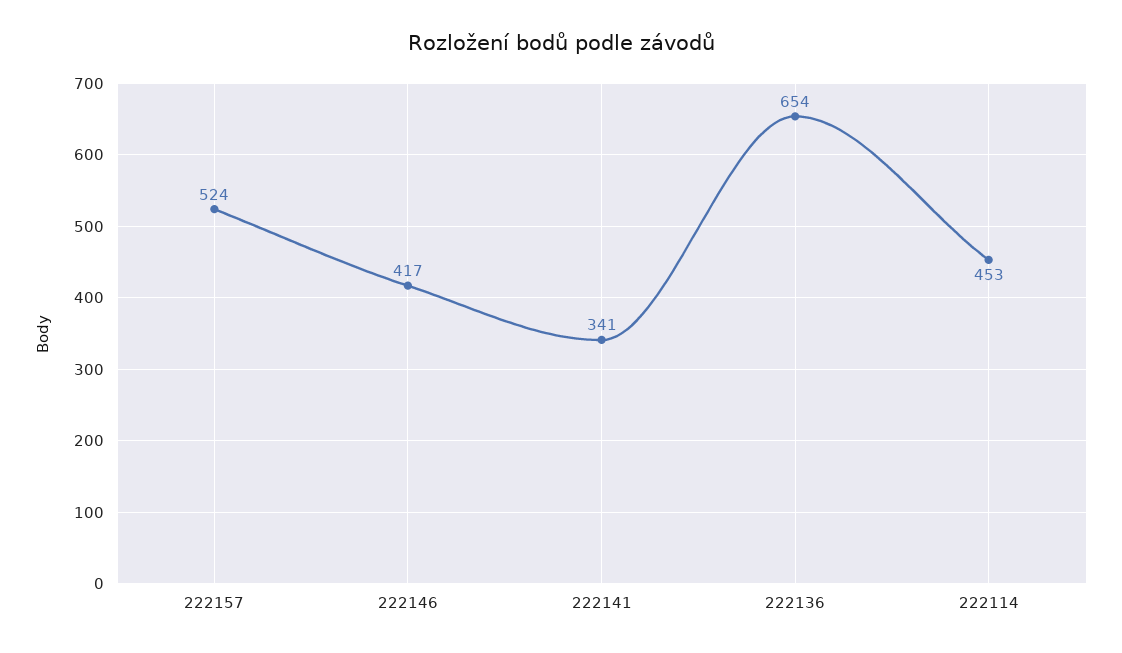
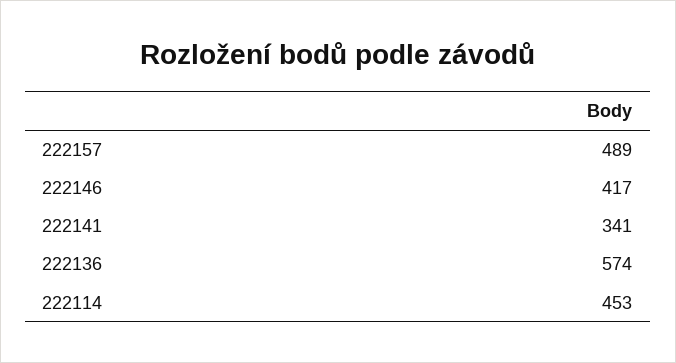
222157: 524 -> 489
222136: 654 -> 574

